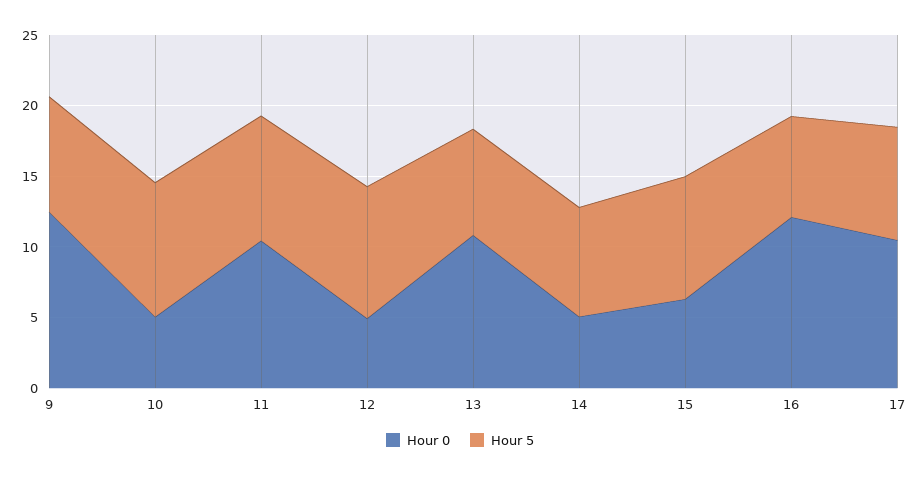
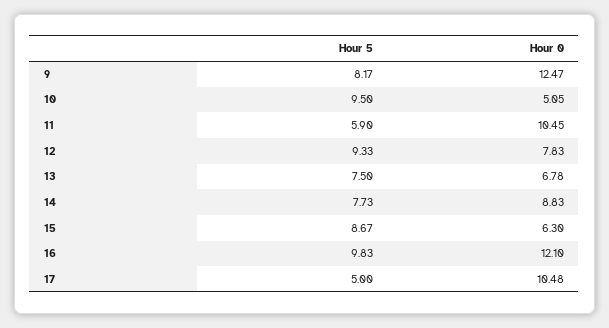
Hour 5, 11: 9 -> 5.9
Hour 0, 12: 5 -> 7.83
Hour 0, 13: 11 -> 6.78
Hour 0, 14: 5 -> 8.83
Hour 5, 16: 7 -> 9.83
Hour 5, 17: 8 -> 5

